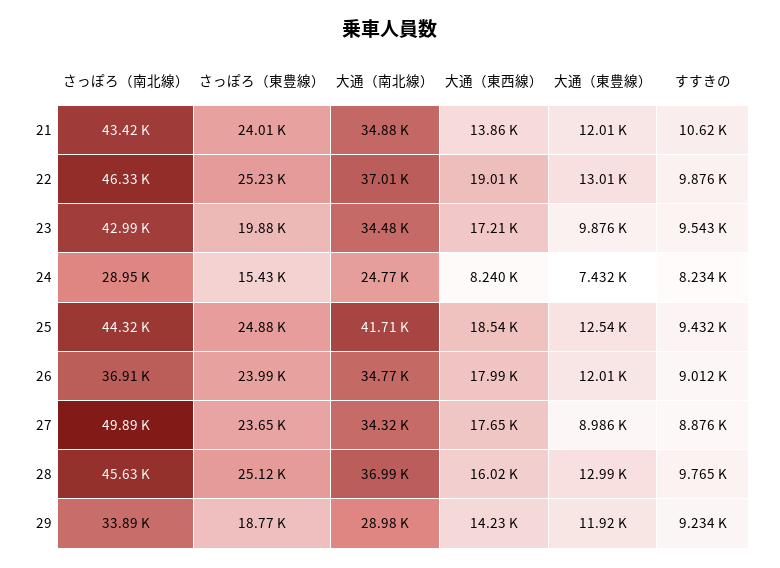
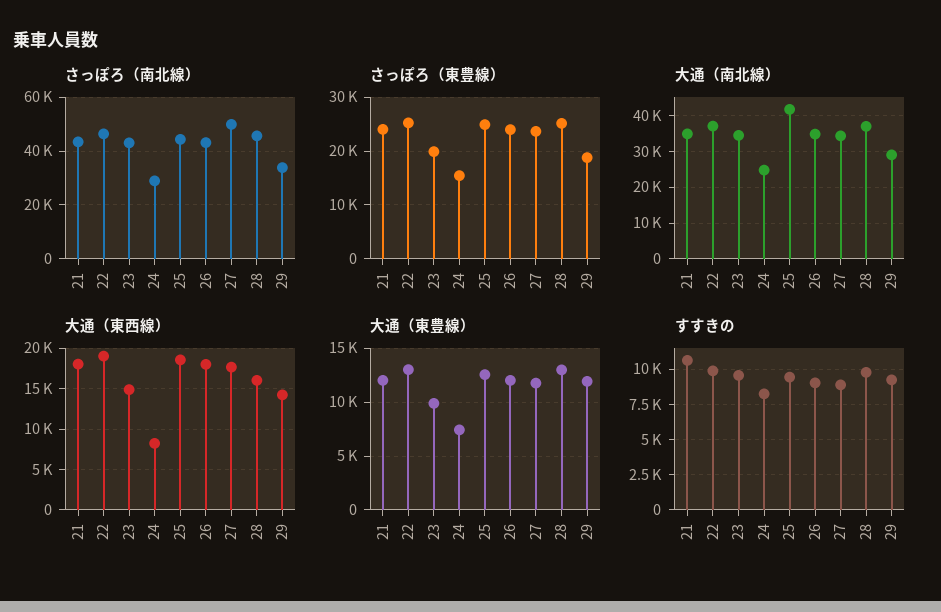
大通（東西線）, 21: 13860 -> 18000
大通（東西線）, 23: 17210 -> 15000
さっぽろ（南北線）, 26: 36910 -> 42500
大通（東豊線）, 27: 8986 -> 12000

